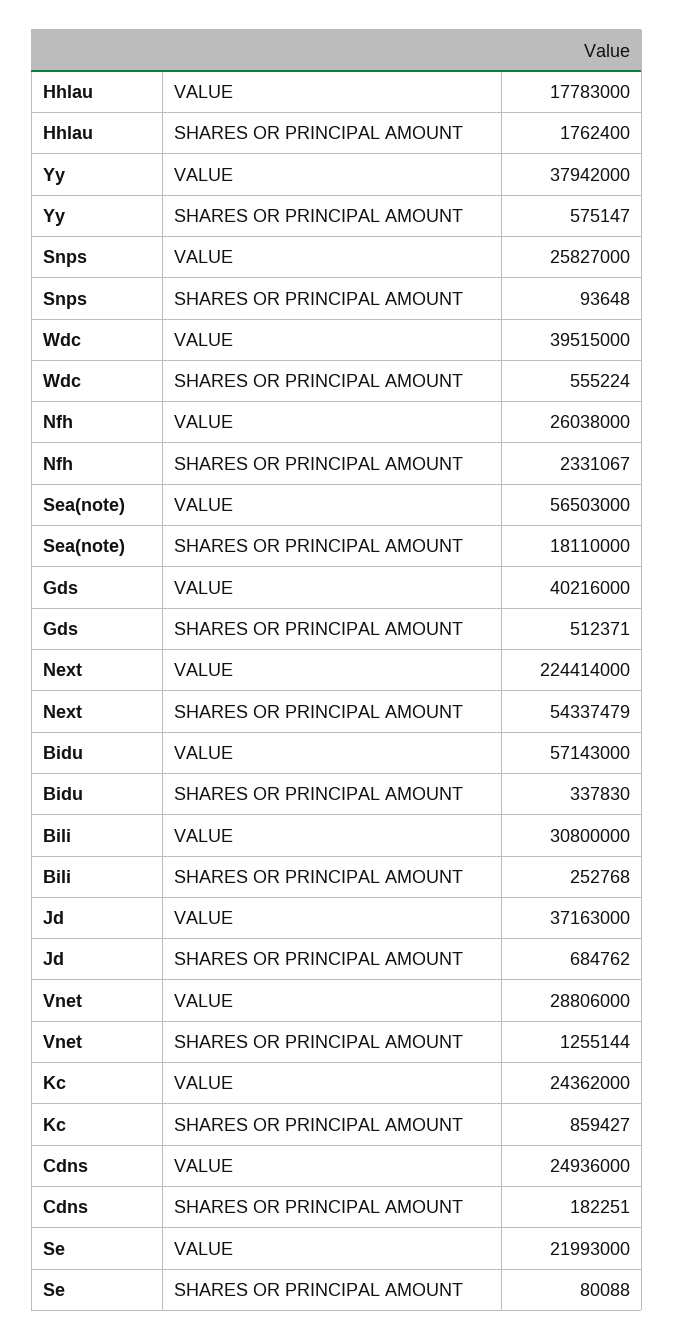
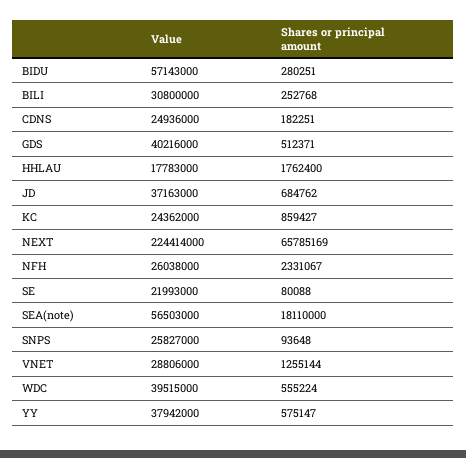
Next, SHARES OR PRINCIPAL AMOUNT: 54337479 -> 65785169
Bidu, SHARES OR PRINCIPAL AMOUNT: 337830 -> 280251

